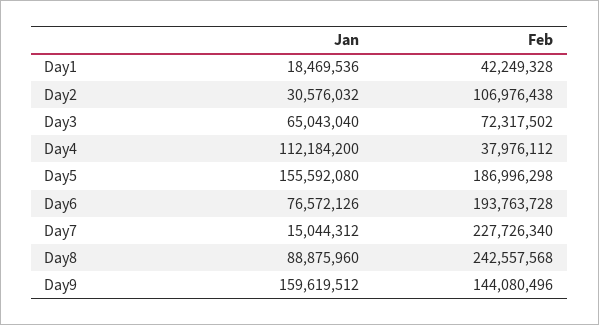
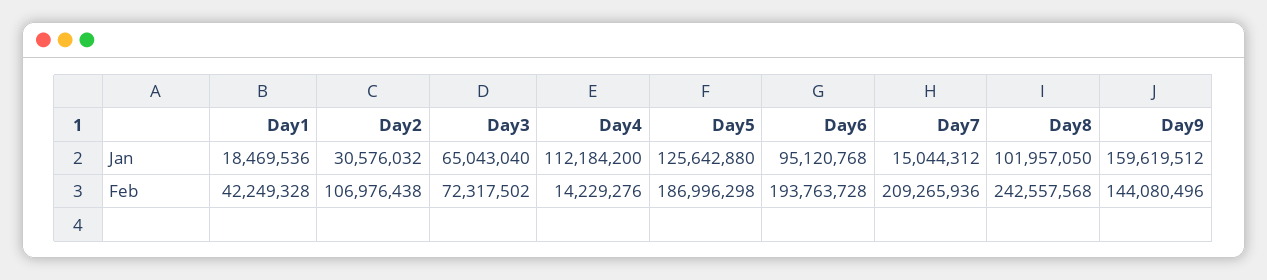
Feb, Day4: 37976112 -> 14229276
Jan, Day5: 155592080 -> 125642880
Jan, Day6: 76572126 -> 95120768
Feb, Day7: 227726340 -> 209265936
Jan, Day8: 88875960 -> 101957050

